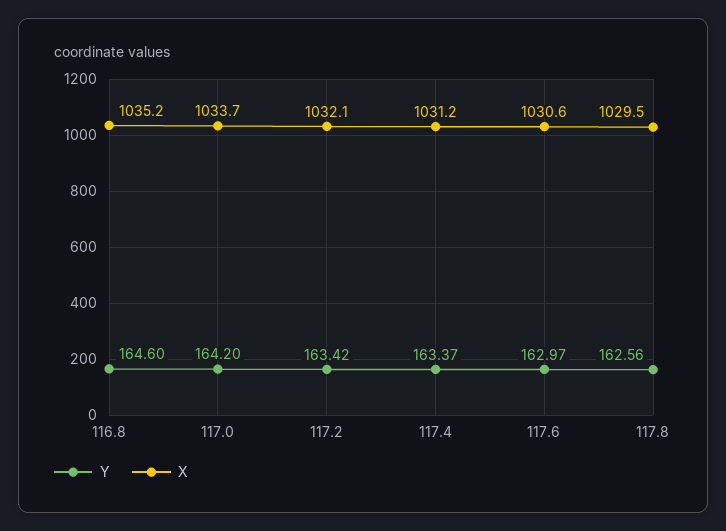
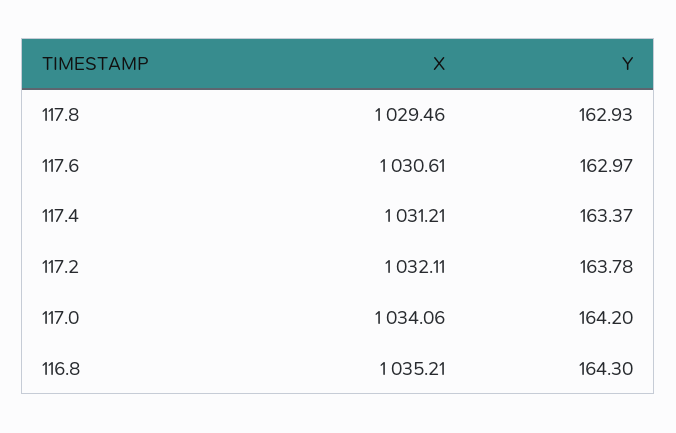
Y, 116.8: 164.6 -> 164.3
X, 117.0: 1033.7 -> 1034.06
Y, 117.2: 163.42 -> 163.78
Y, 117.8: 162.56 -> 162.93

